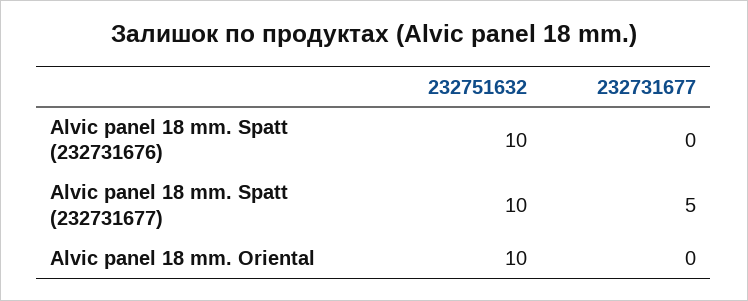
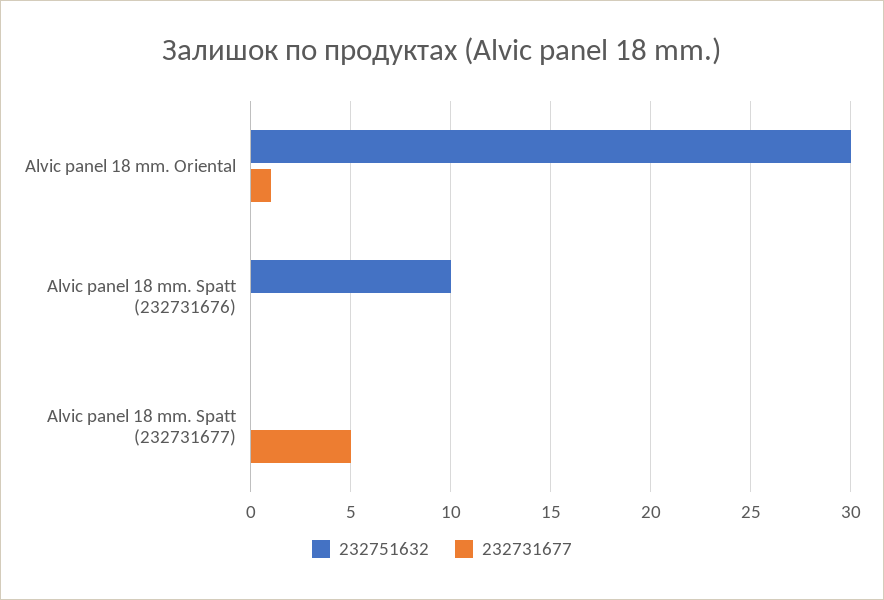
232751632, Alvic panel 18 mm. Spatt (232731677): 10 -> 0
232751632, Alvic panel 18 mm. Oriental: 10 -> 30
232731677, Alvic panel 18 mm. Oriental: 0 -> 1

